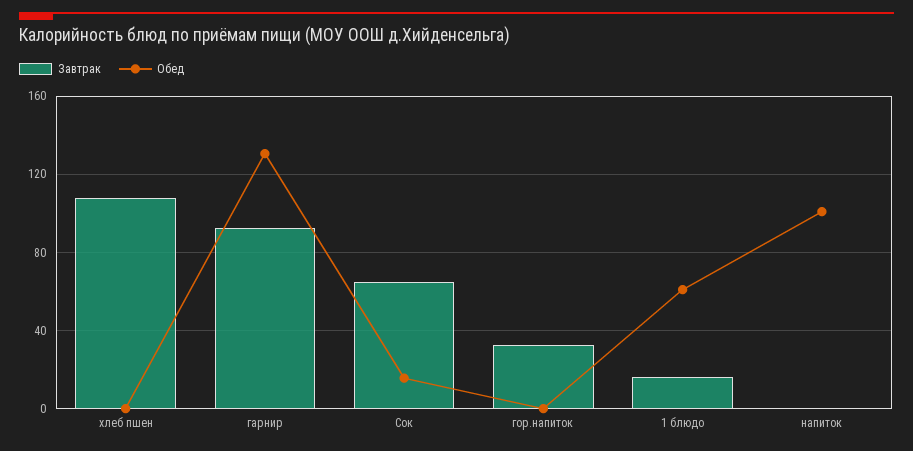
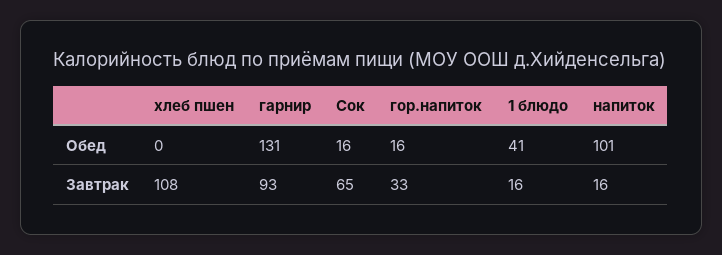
Обед, гор.напиток: 0 -> 16
Обед, 1 блюдо: 60 -> 41
Завтрак, напиток: 0 -> 16

